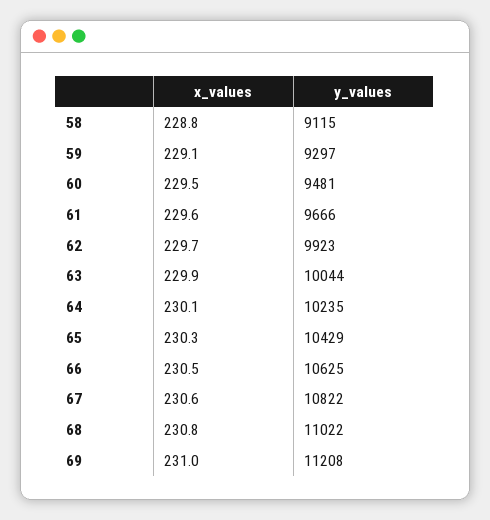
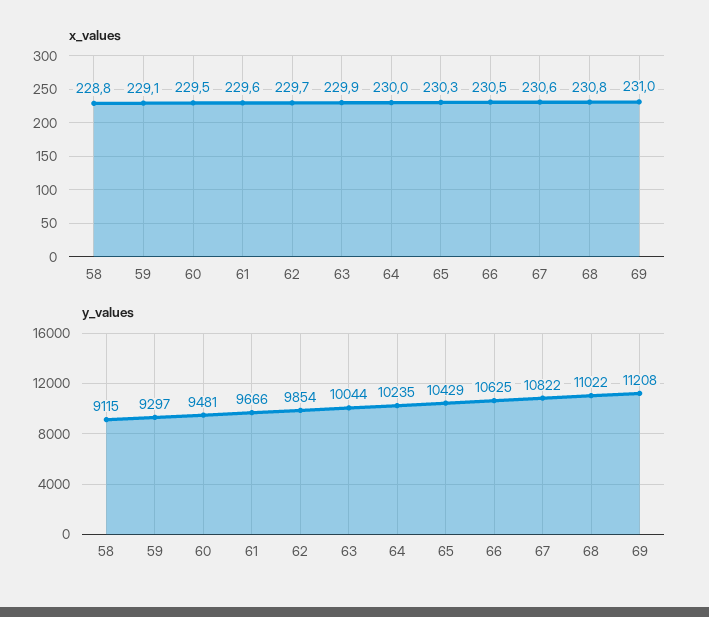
y_values, 62: 9923 -> 9854
x_values, 64: 230.1 -> 230

